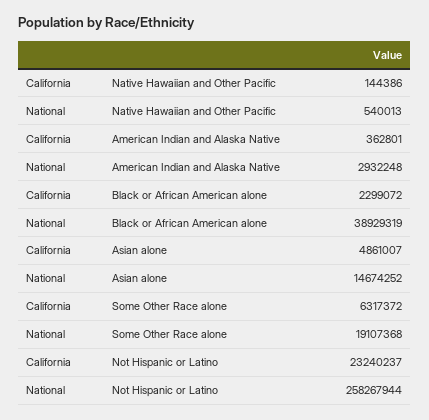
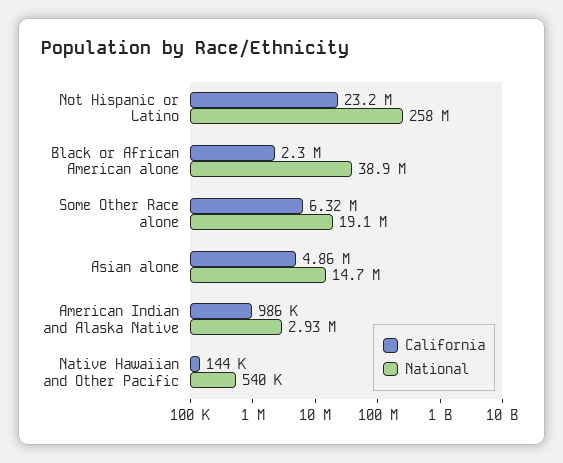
California, American Indian and Alaska Native: 362801 -> 986000

